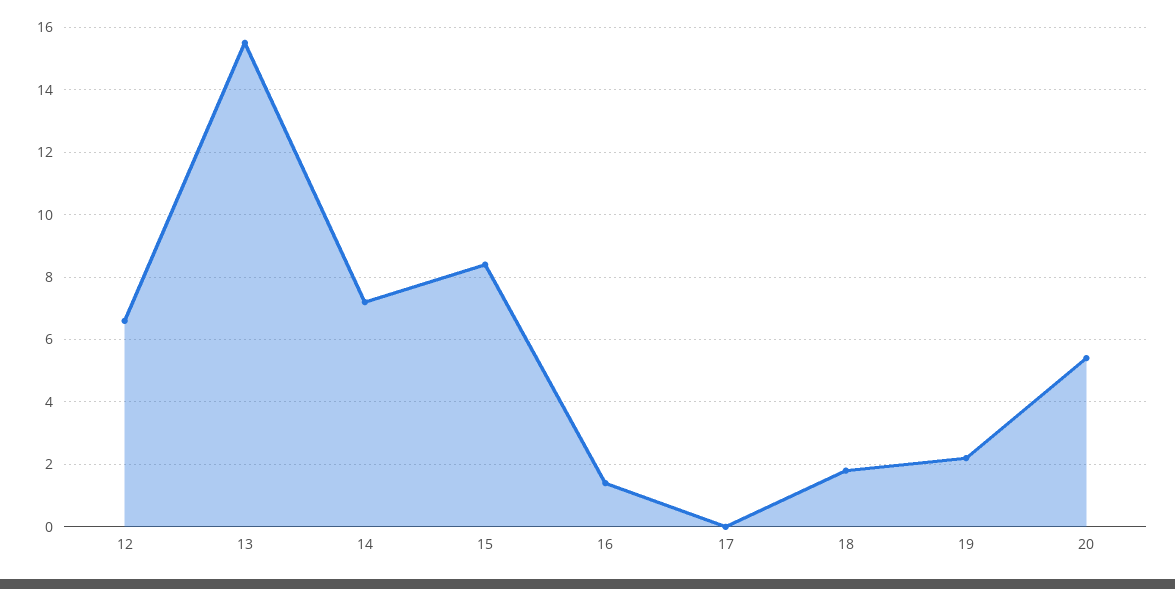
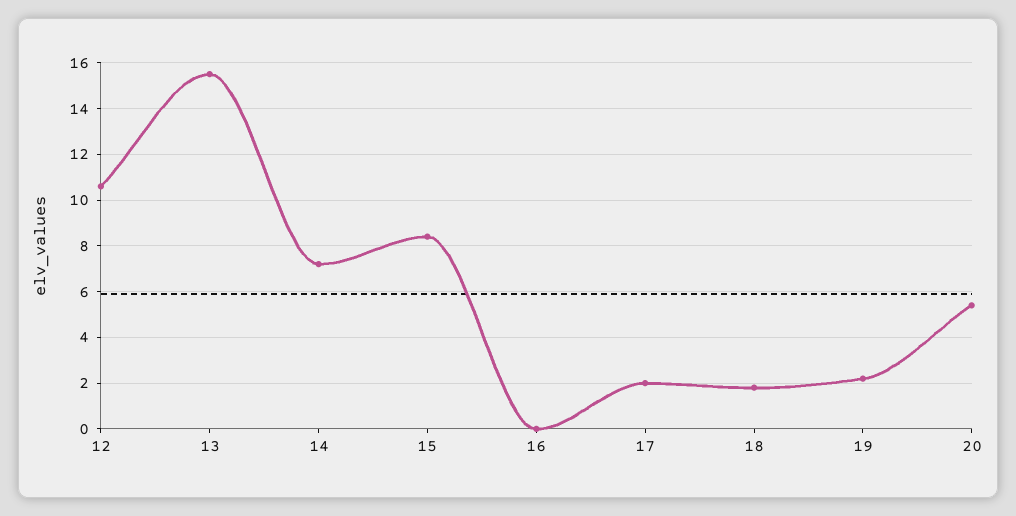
12: 6.5 -> 10.5
16: 1.5 -> 0
17: 0 -> 2

